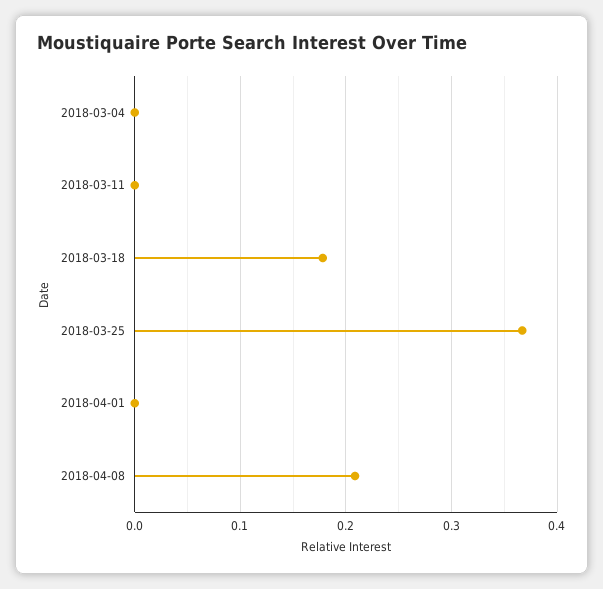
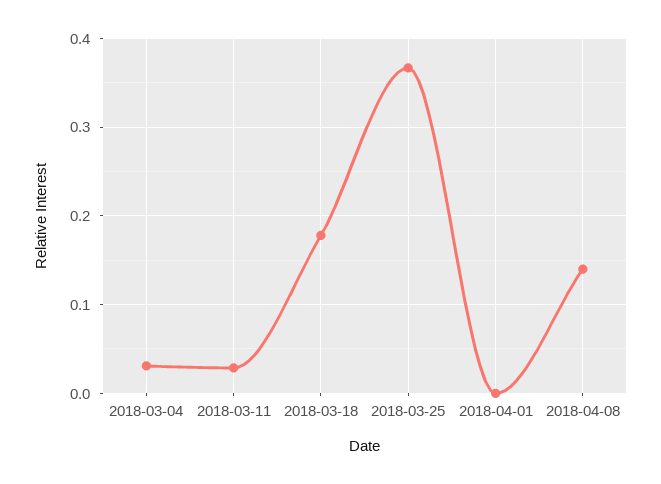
2018-03-04: 0 -> 0.03
2018-03-11: 0 -> 0.03
2018-04-08: 0.21 -> 0.14

